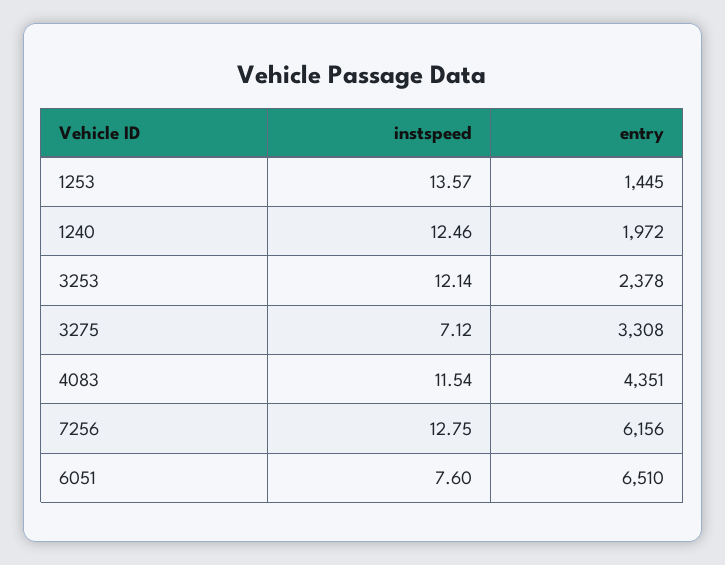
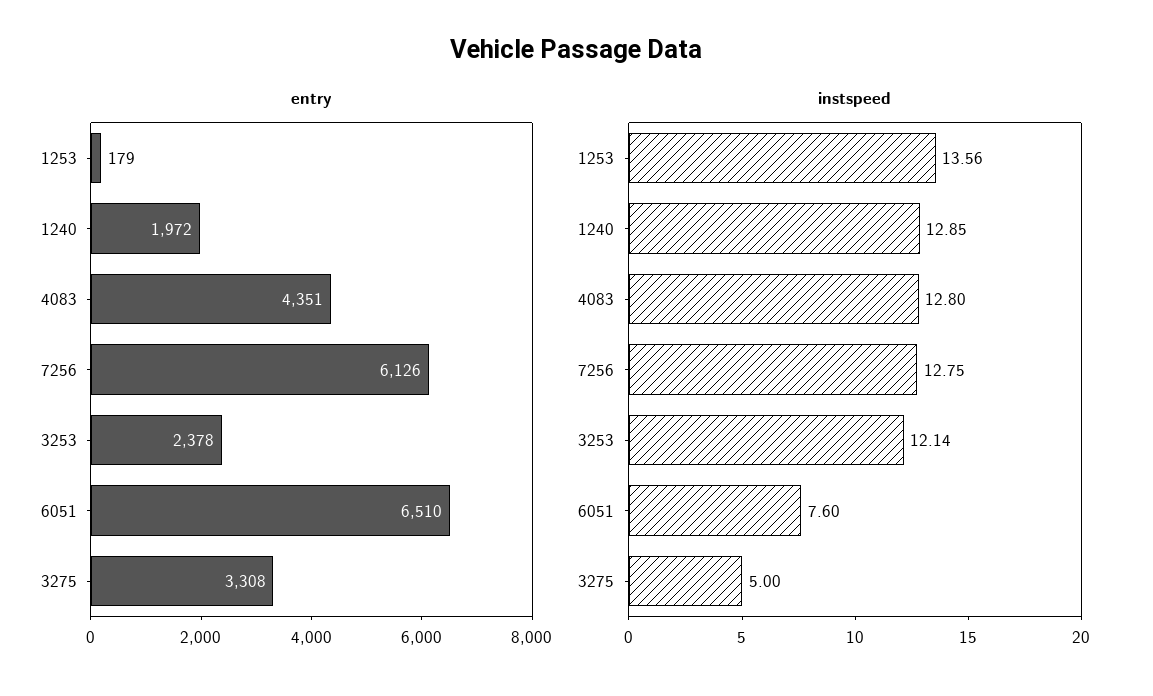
instspeed, 1253: 13.57 -> 13.56
entry, 1253: 1445 -> 179
instspeed, 1240: 12.46 -> 12.85
instspeed, 3275: 7.12 -> 5
instspeed, 4083: 11.54 -> 12.8
entry, 7256: 6156 -> 6126

